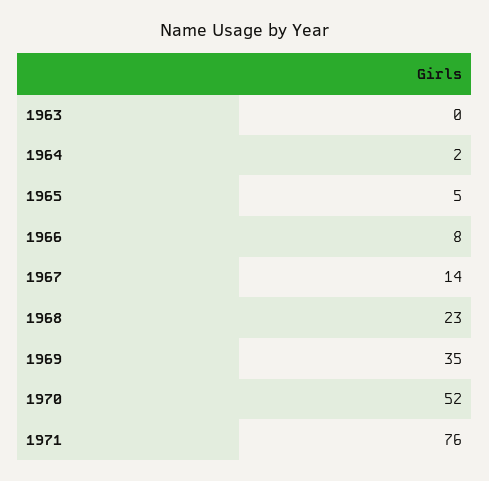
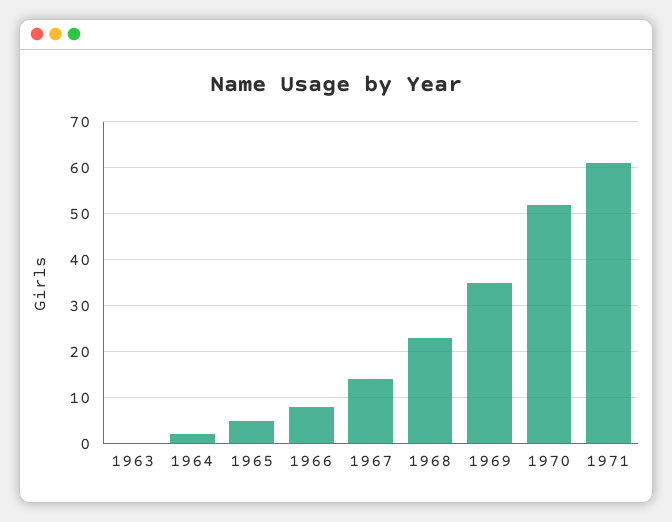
1971: 76 -> 60

